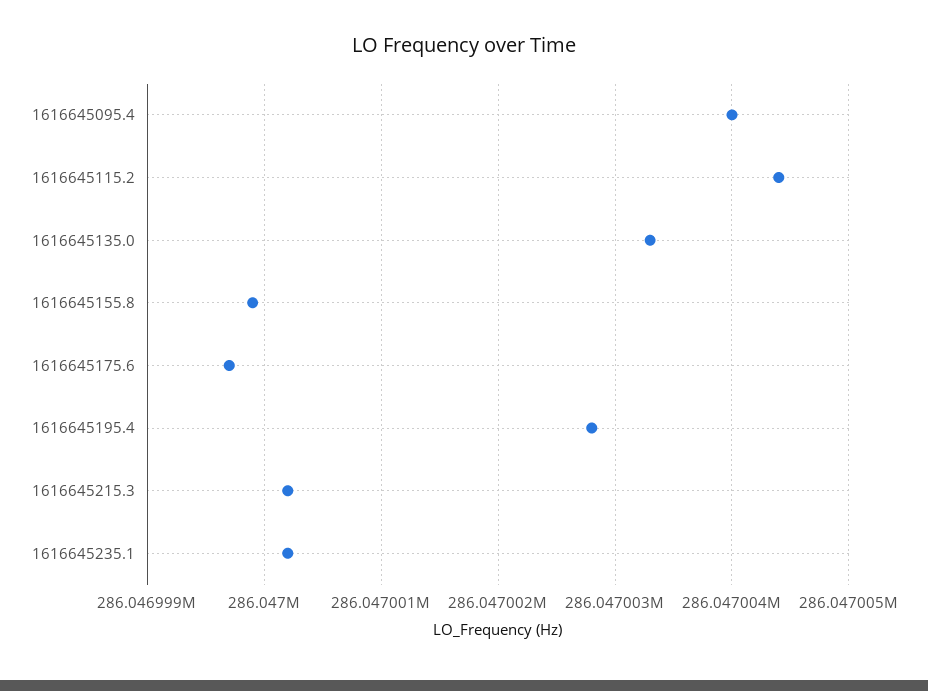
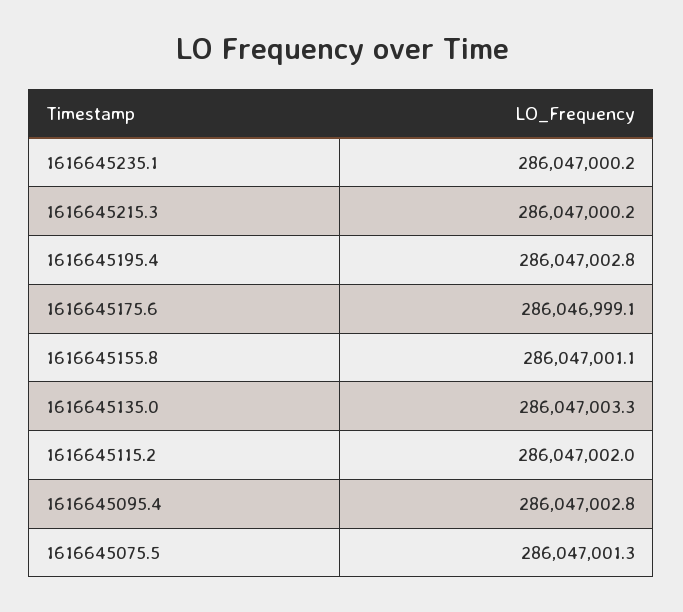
1616645095.4: 286047004 -> 286047002.8
1616645115.2: 286047004.4 -> 286047002
1616645155.8: 286046999.9 -> 286047001.1
1616645175.6: 286046999.7 -> 286046999.1
1616645075.5: none -> 286047001.3

